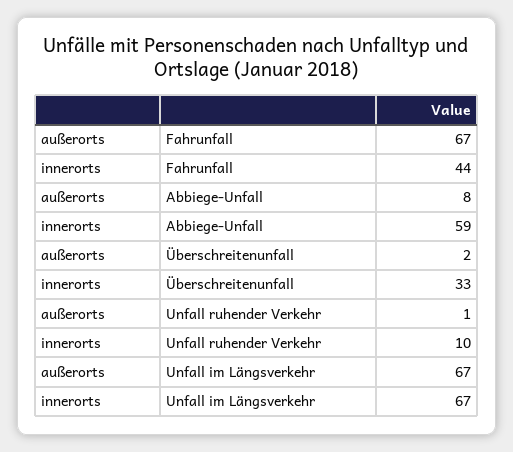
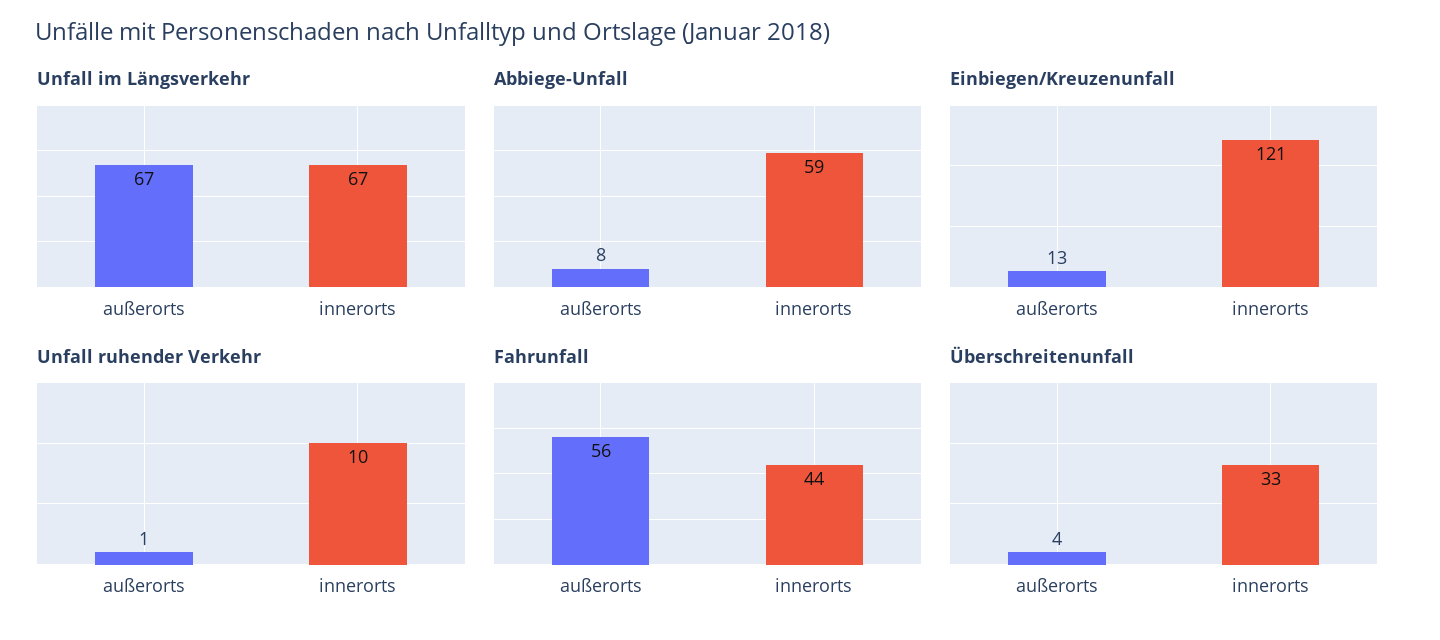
Fahrunfall, außerorts: 67 -> 56
Überschreitenunfall, außerorts: 2 -> 4
Einbiegen/Kreuzenunfall, außerorts: none -> 13
Einbiegen/Kreuzenunfall, innerorts: none -> 121

